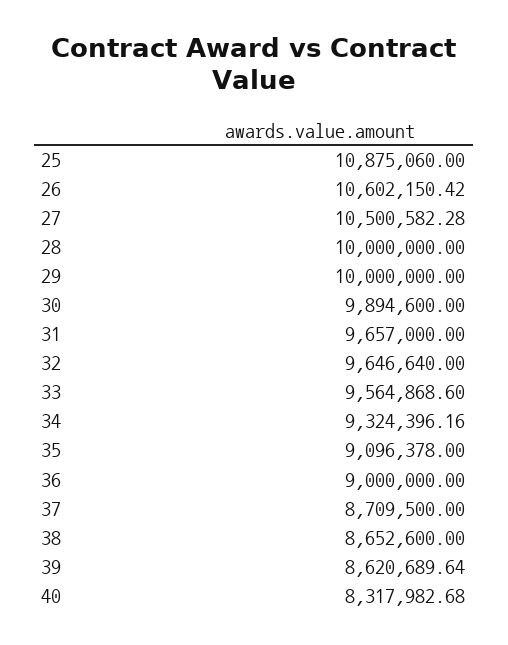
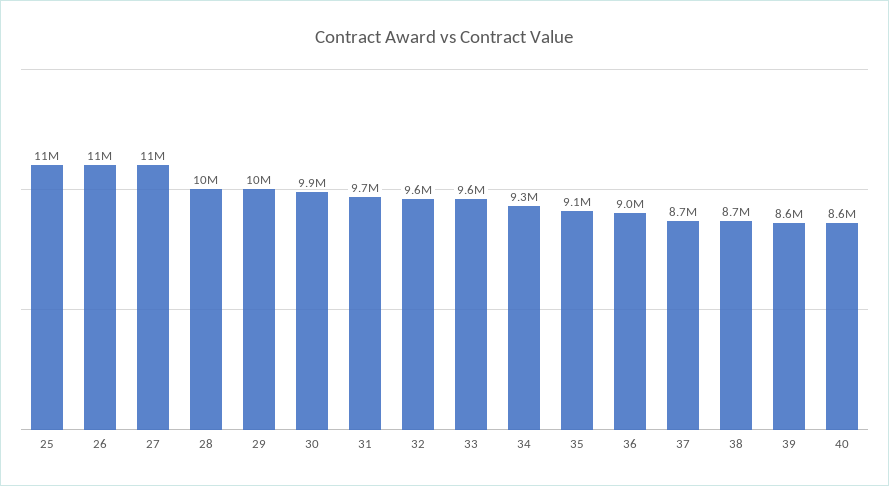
40: 8317982.68 -> 8600000

